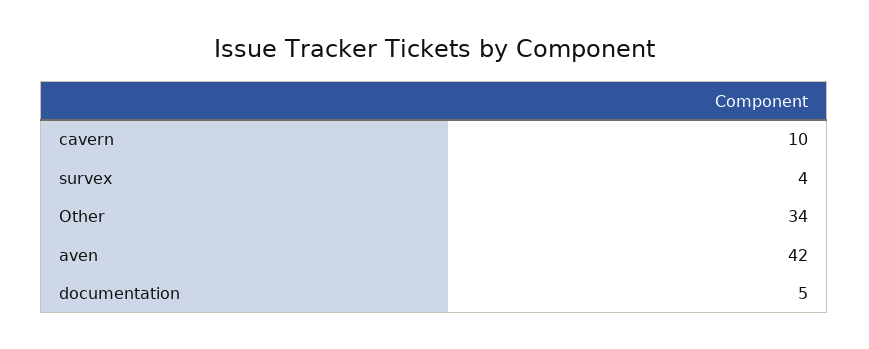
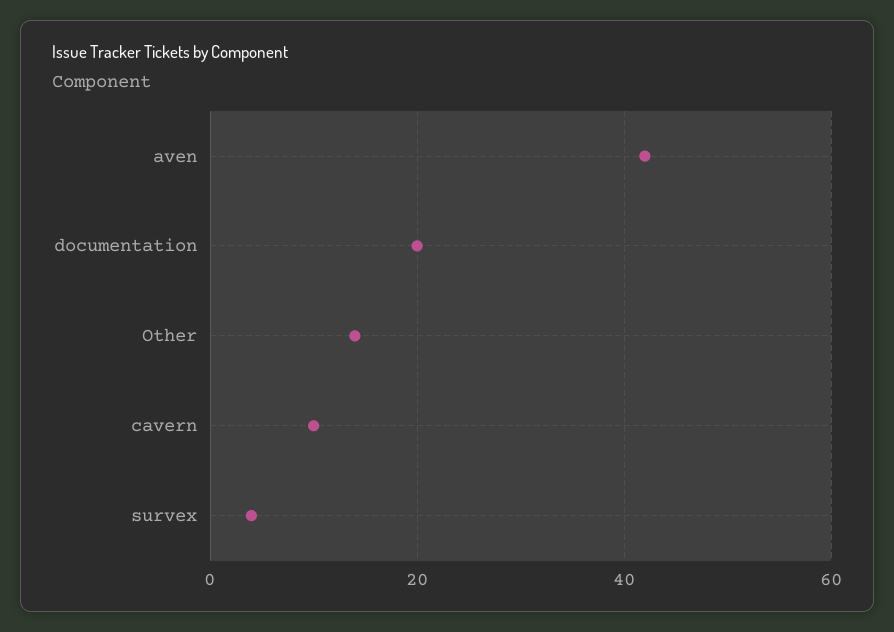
Other: 34 -> 15
documentation: 5 -> 20

